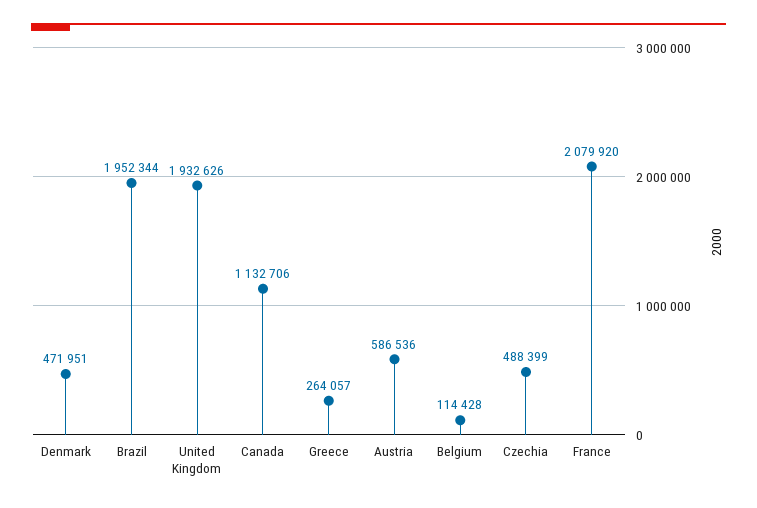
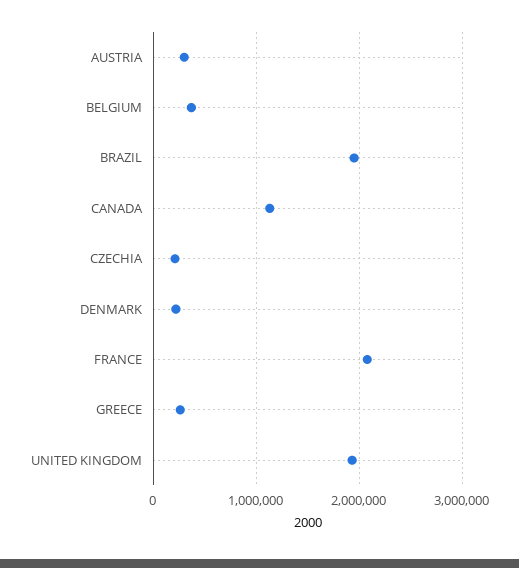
Denmark: 471951 -> 200000
Austria: 586536 -> 300000
Belgium: 114428 -> 400000
Czechia: 488399 -> 200000

